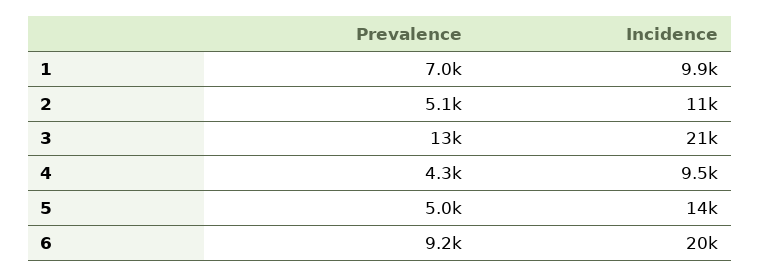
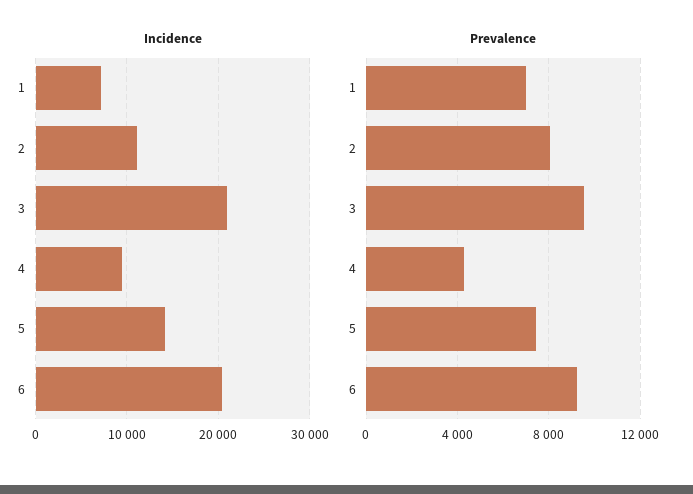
Incidence, 1: 9900 -> 7000
Prevalence, 2: 5100 -> 8000
Prevalence, 3: 13000 -> 9500
Prevalence, 5: 5000 -> 7500

